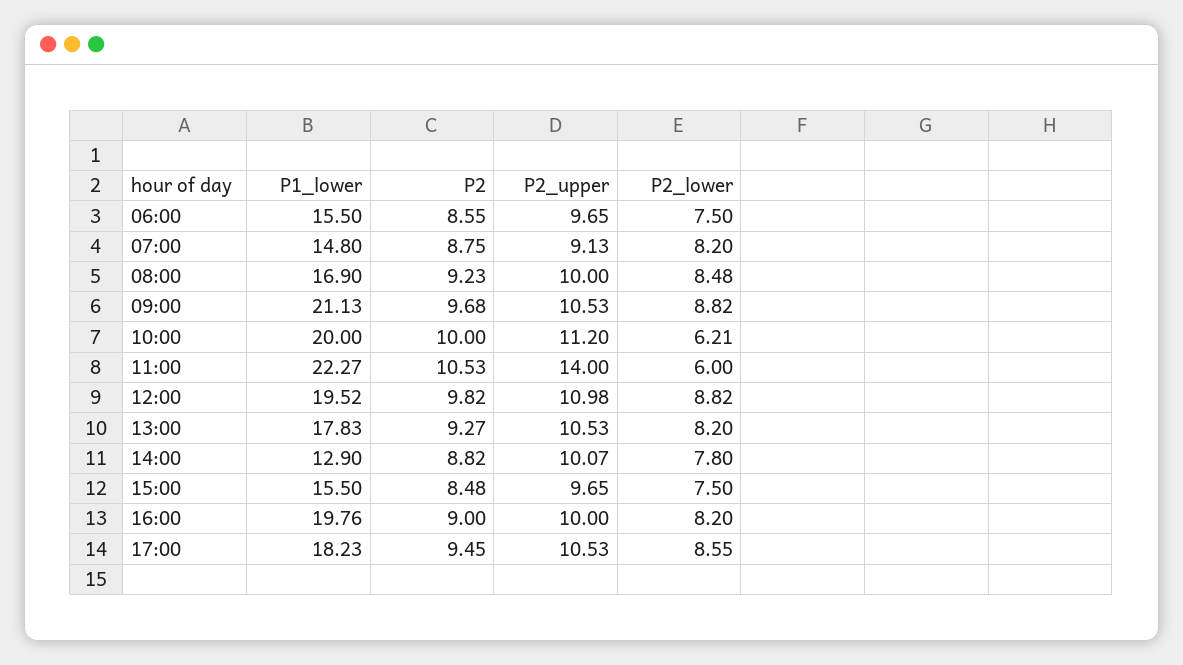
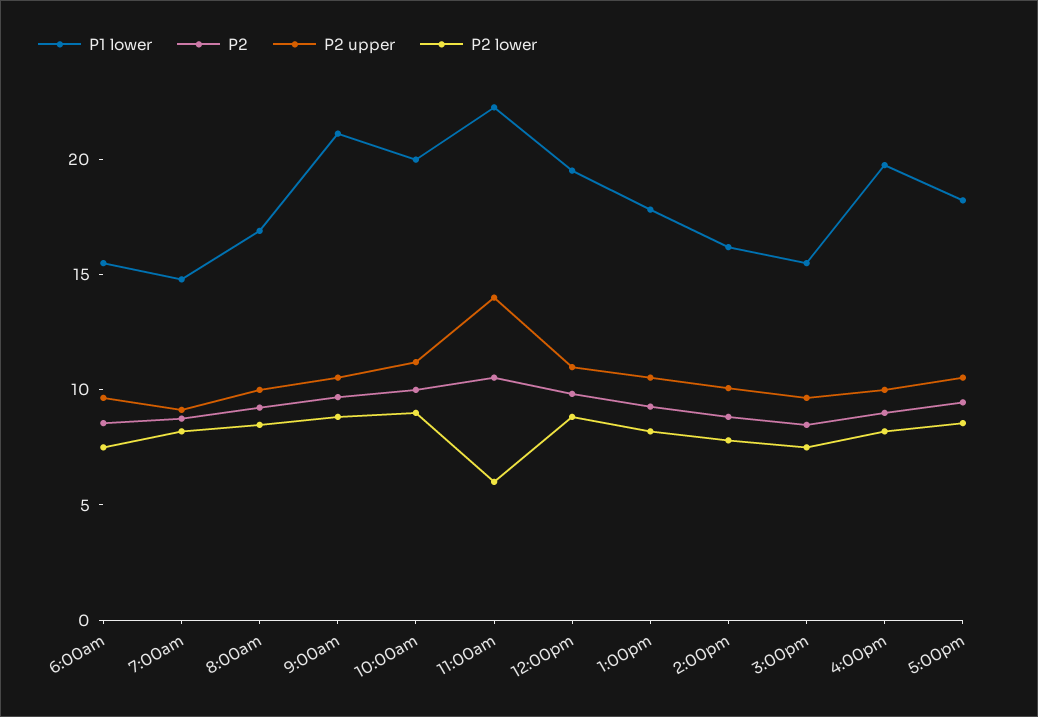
P2_lower, 10:00: 6.21 -> 9
P1_lower, 14:00: 12.9 -> 16

